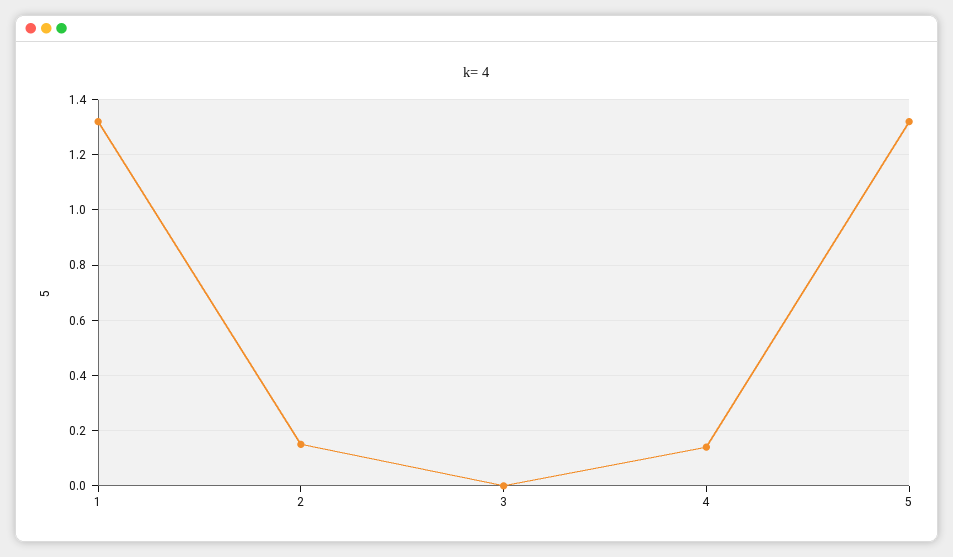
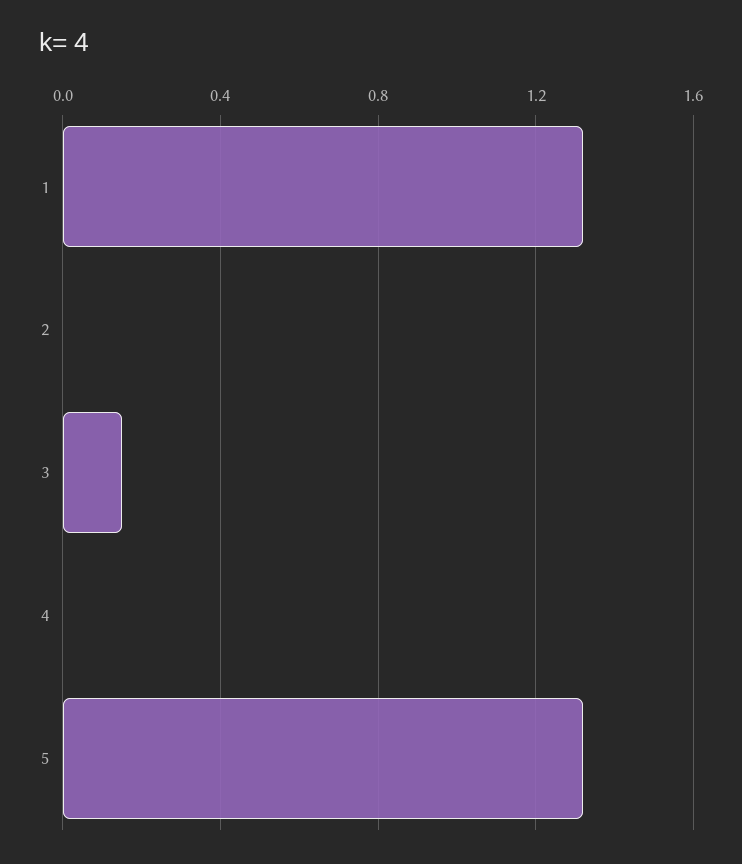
2: 0.15 -> 0
3: 0 -> 0.15
4: 0.15 -> 0

